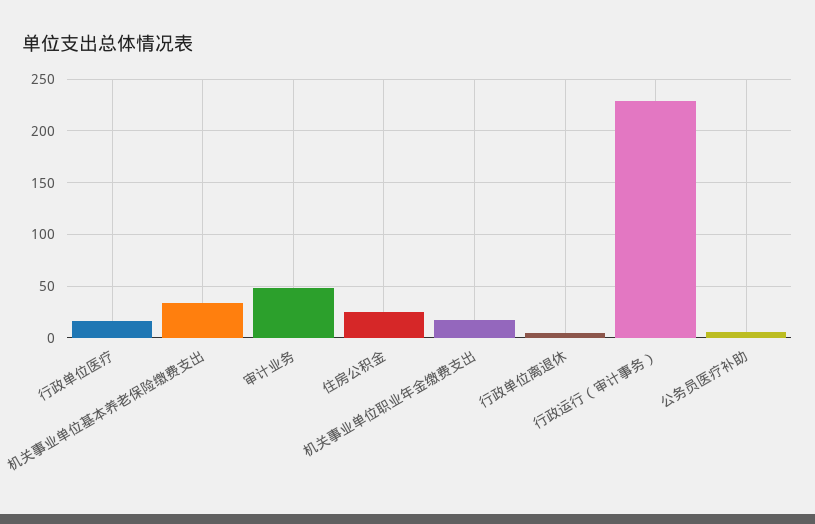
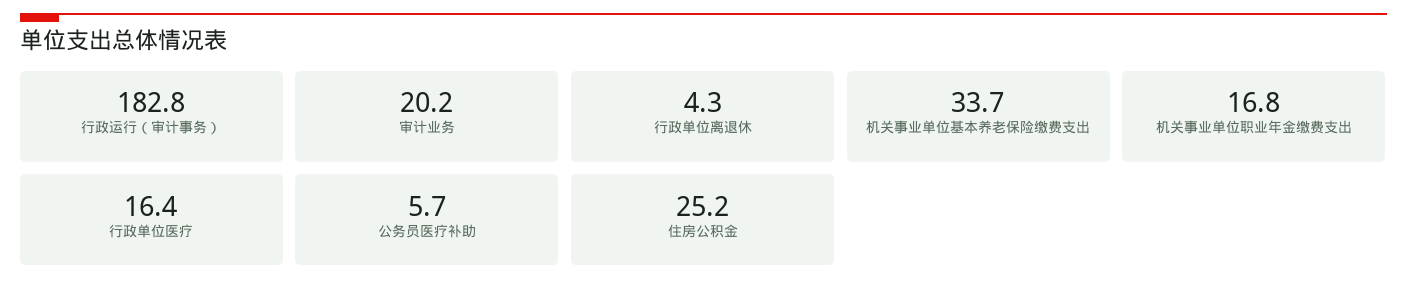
审计业务: 50 -> 20.2
行政运行（审计事务）: 230 -> 182.8

